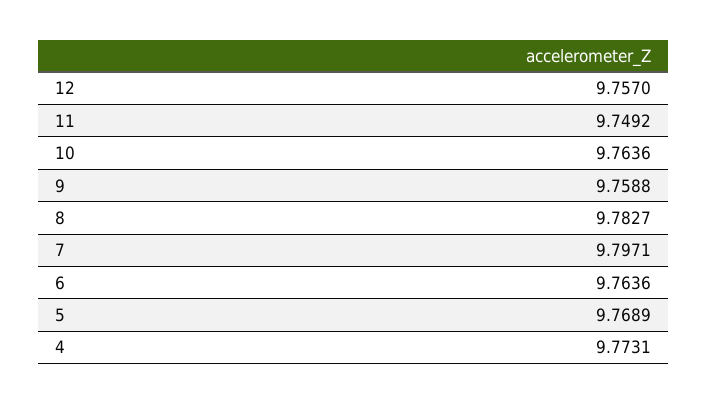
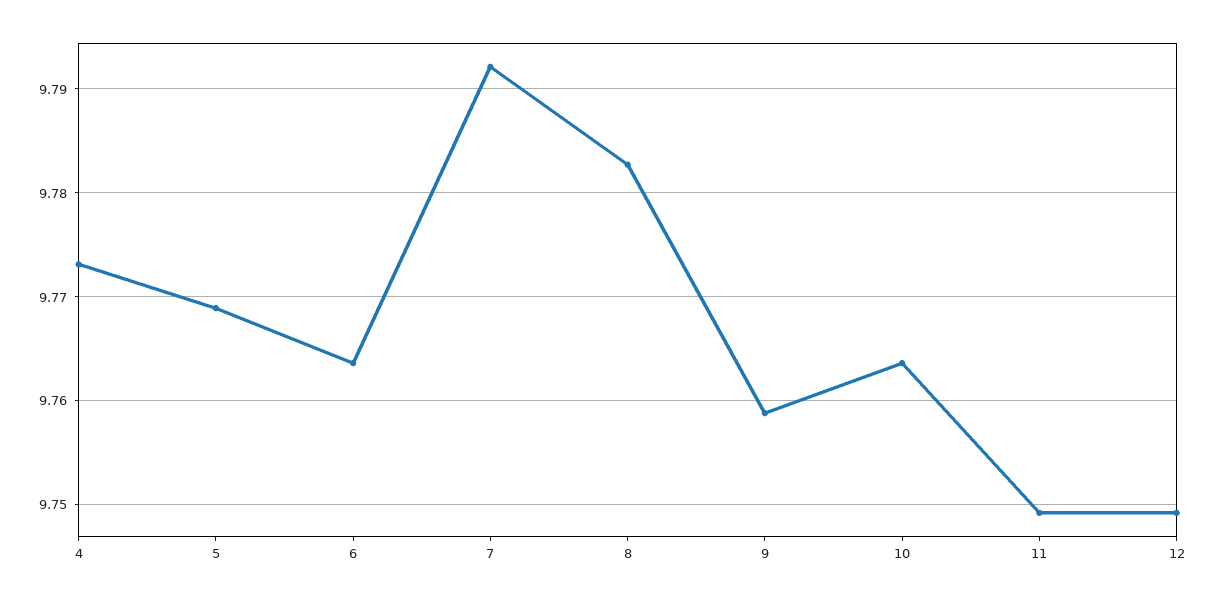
12: 9.757 -> 9.749
7: 9.7971 -> 9.792

